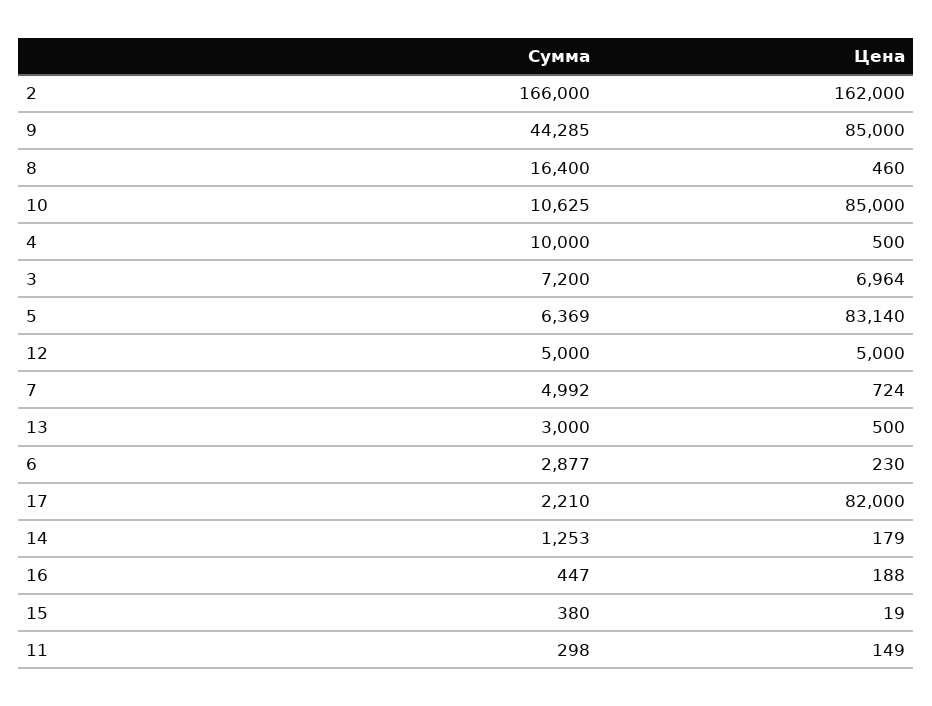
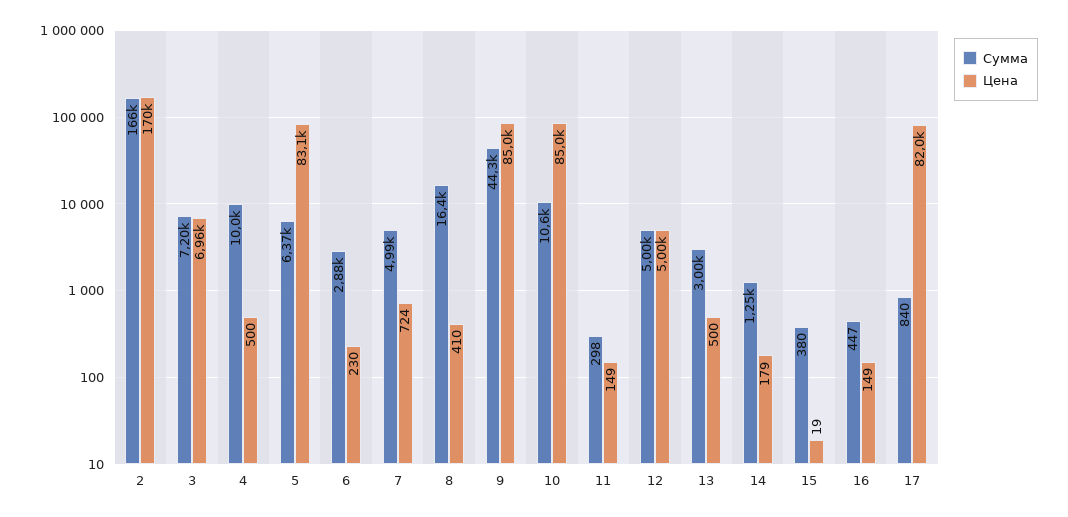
Цена, 2: 162000 -> 170000
Цена, 8: 460 -> 410
Сумма, 17: 2210 -> 840
Цена, 16: 188 -> 149

